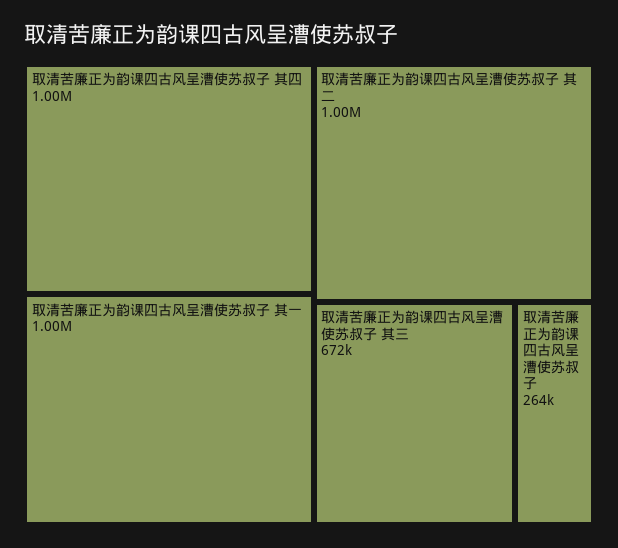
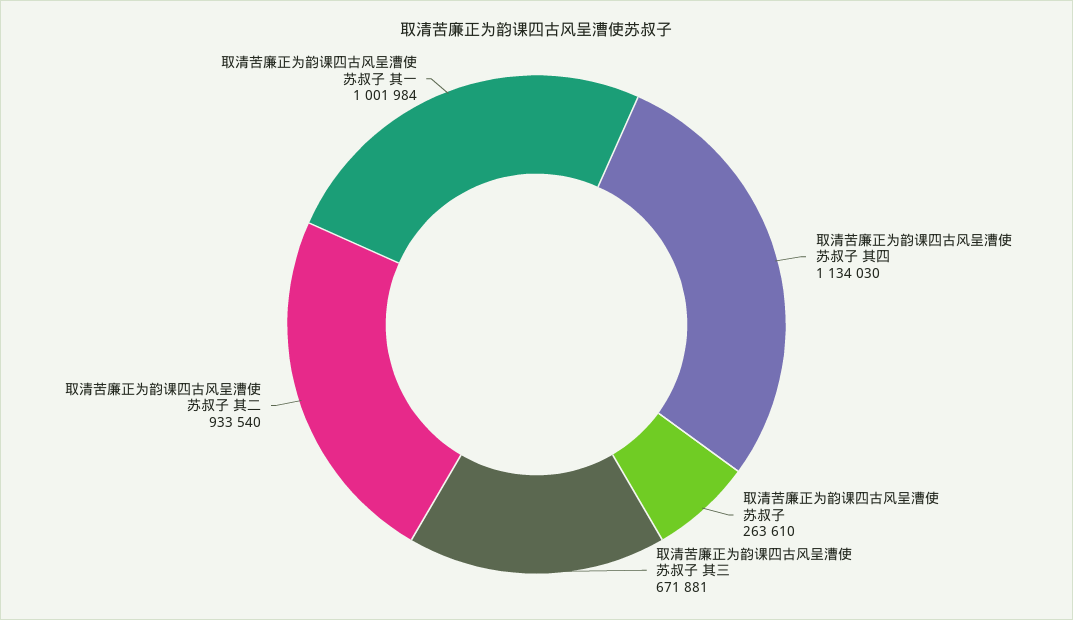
取清苦廉正为韵课四古风呈漕使苏叔子 其四: 1000000 -> 1134030
取清苦廉正为韵课四古风呈漕使苏叔子 其二: 1000000 -> 933540

